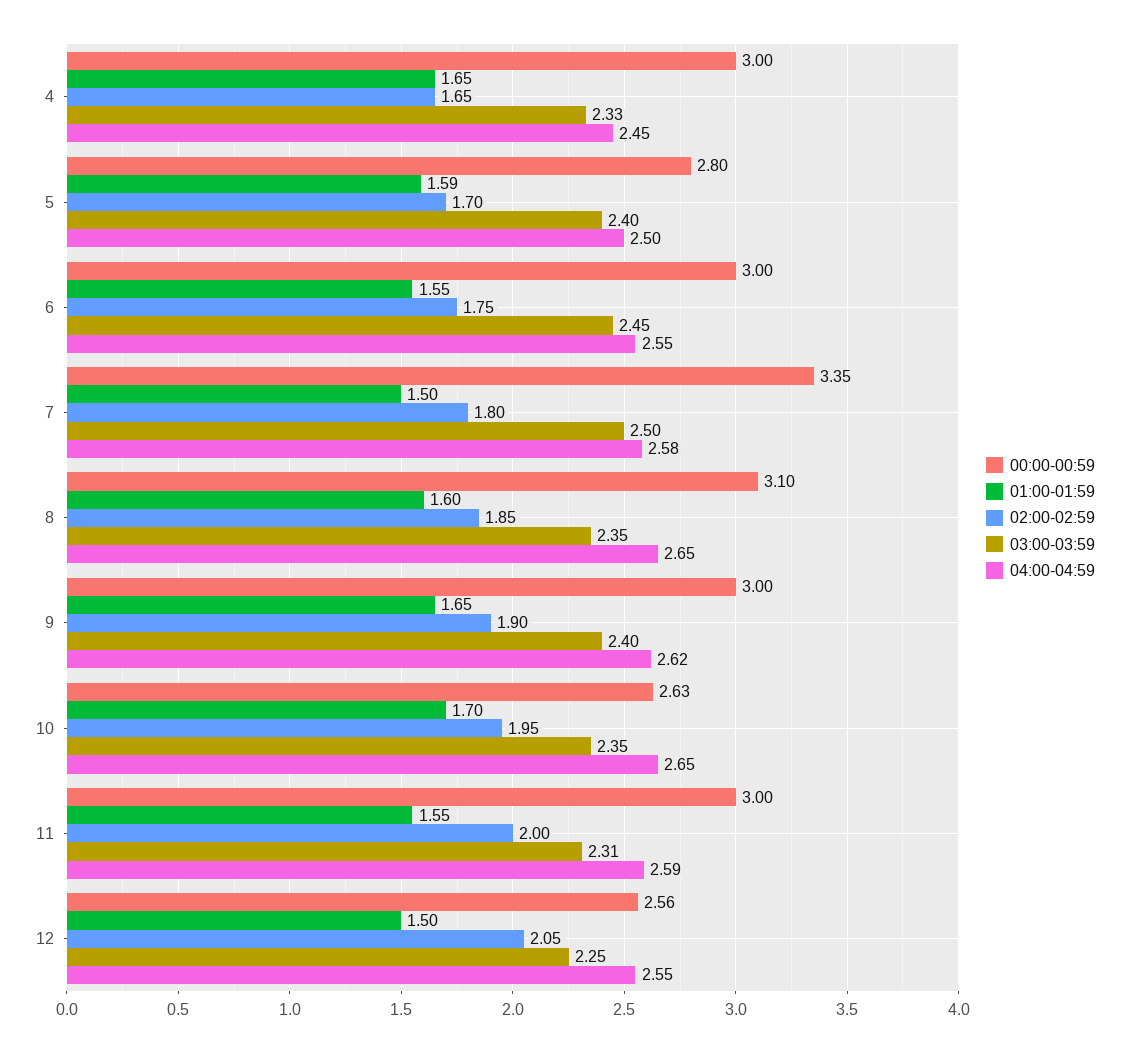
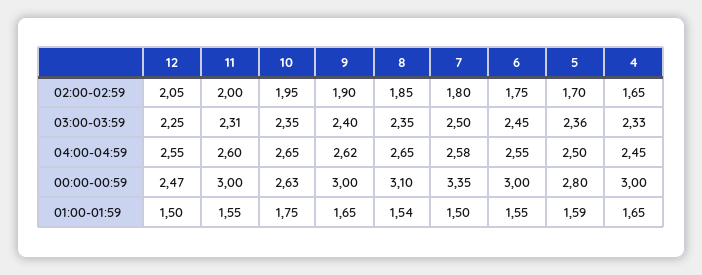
03:00-03:59, 5: 2.4 -> 2.36
01:00-01:59, 8: 1.6 -> 1.54
01:00-01:59, 10: 1.7 -> 1.75
04:00-04:59, 11: 2.59 -> 2.6
00:00-00:59, 12: 2.56 -> 2.47

